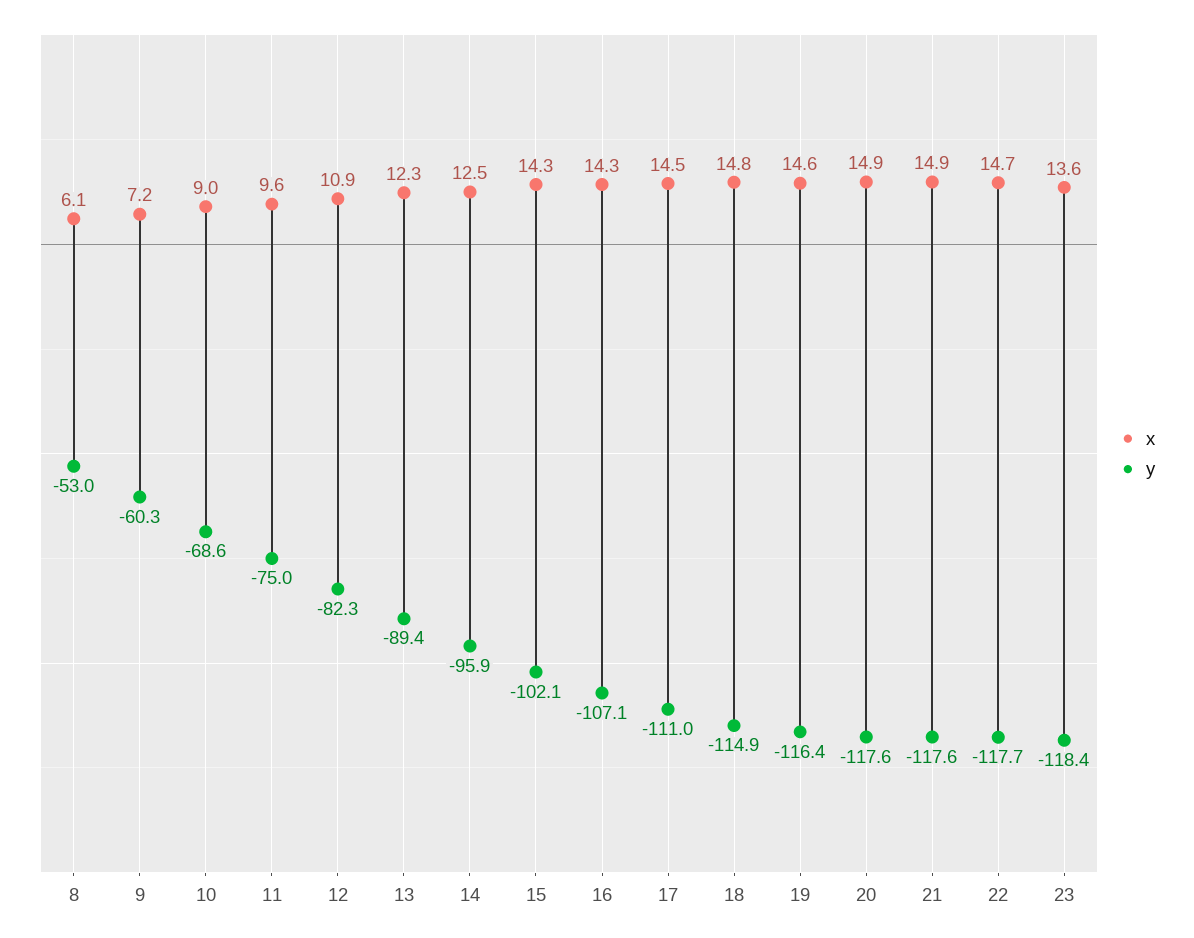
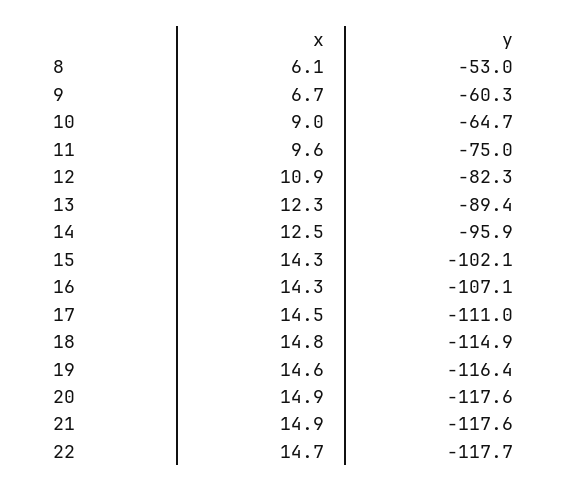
x, 9: 7.2 -> 6.7
y, 10: -68.6 -> -64.7
x, 23: 13.6 -> none
y, 23: -118.4 -> none

